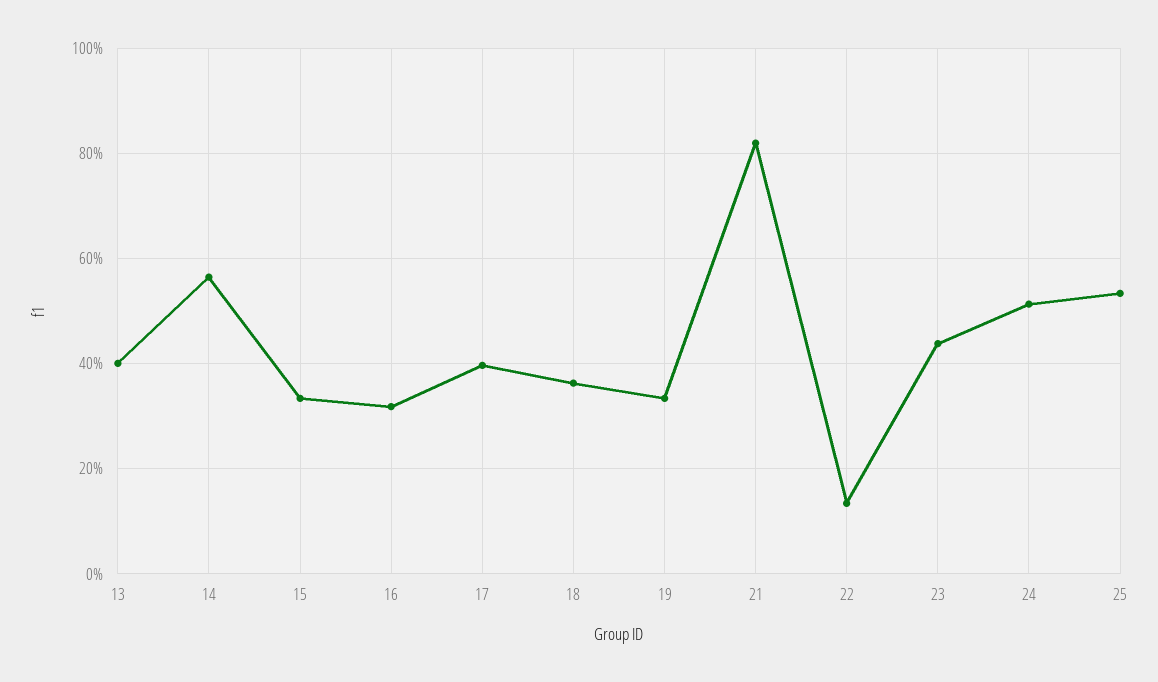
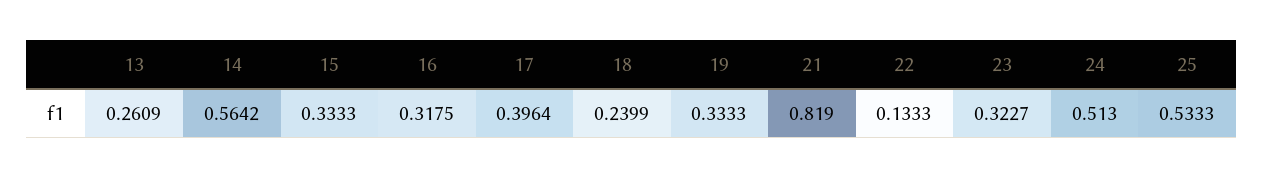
13: 0.4 -> 0.2609
18: 0.36 -> 0.2399
23: 0.44 -> 0.3227

